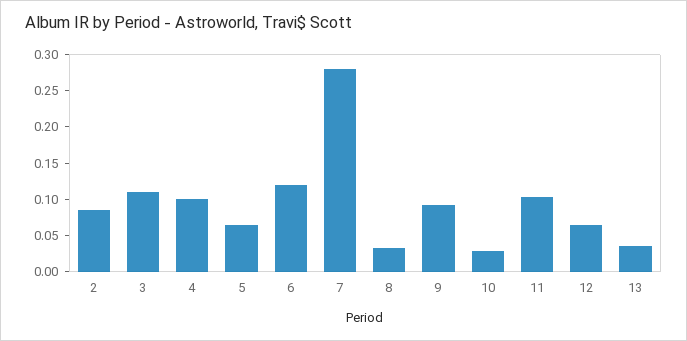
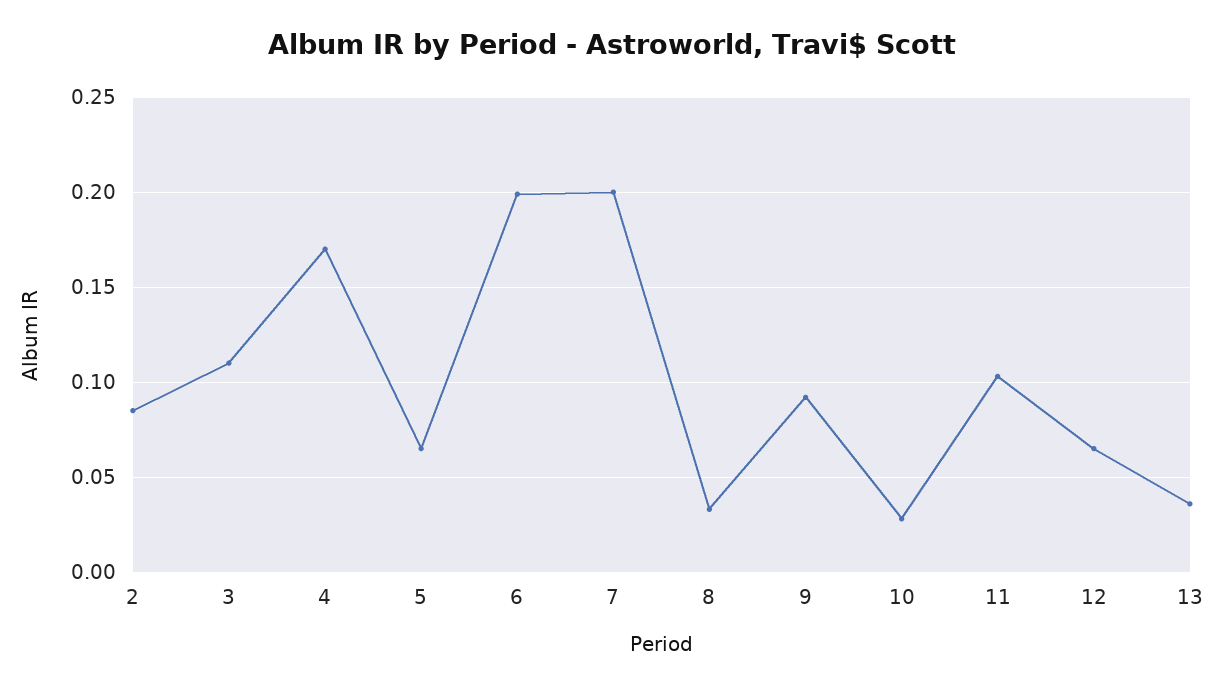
4: 0.1 -> 0.17
6: 0.125 -> 0.2
7: 0.275 -> 0.2

